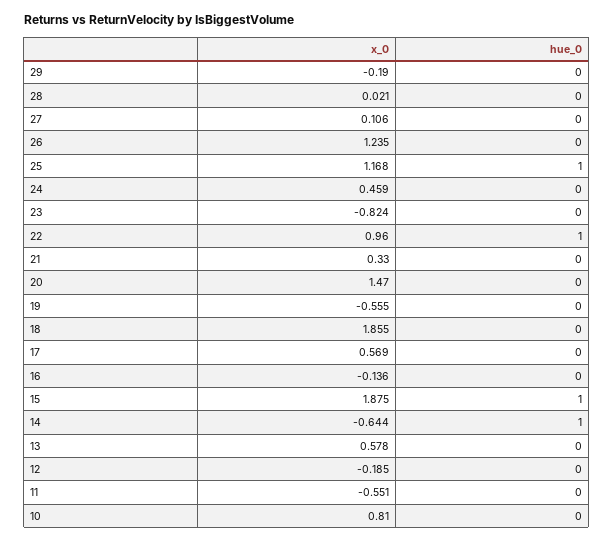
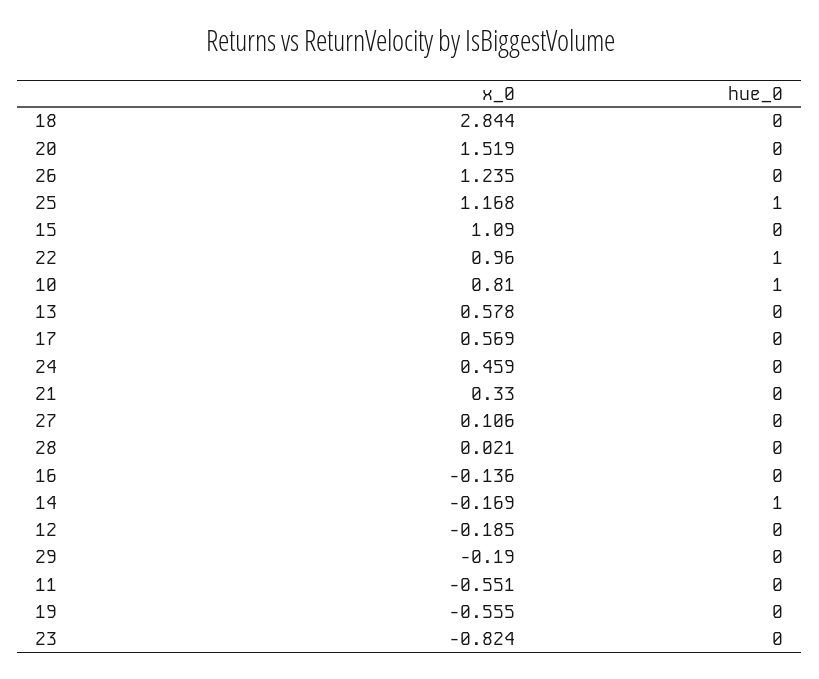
x_0, 20: 1.47 -> 1.519
x_0, 18: 1.855 -> 2.844
x_0, 15: 1.875 -> 1.09
hue_0, 15: 1 -> 0
x_0, 14: -0.644 -> -0.169
hue_0, 10: 0 -> 1

